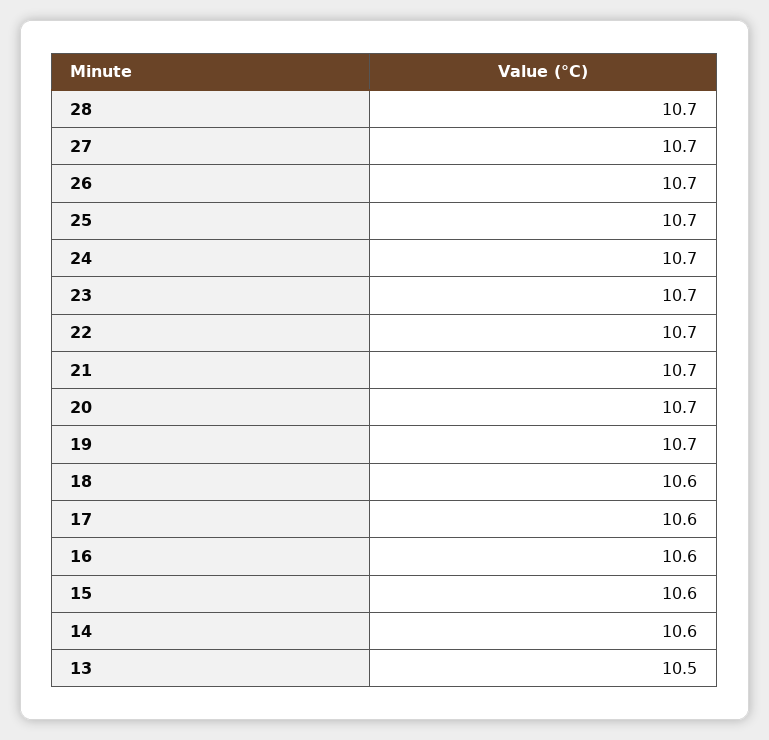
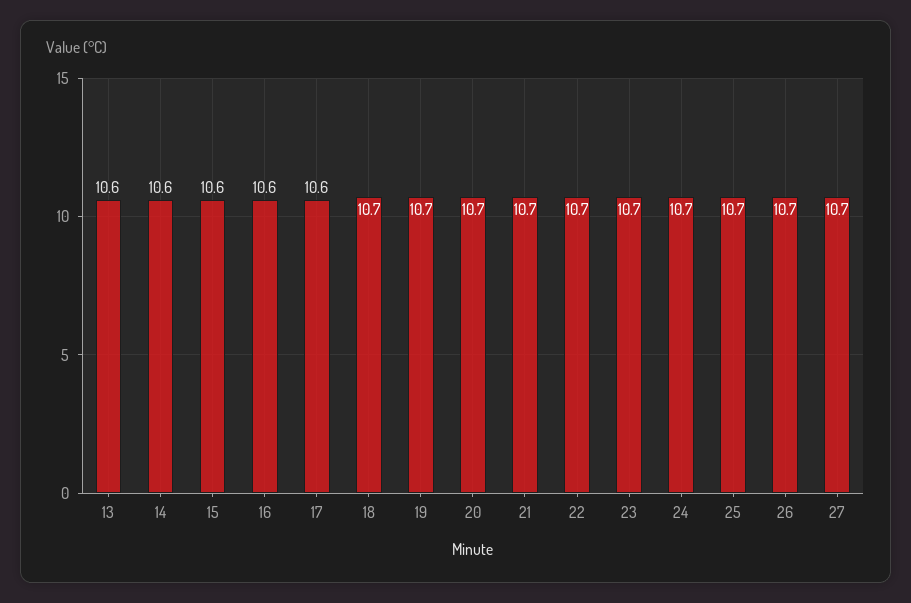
28: 10.7 -> none
18: 10.6 -> 10.7
13: 10.5 -> 10.6

